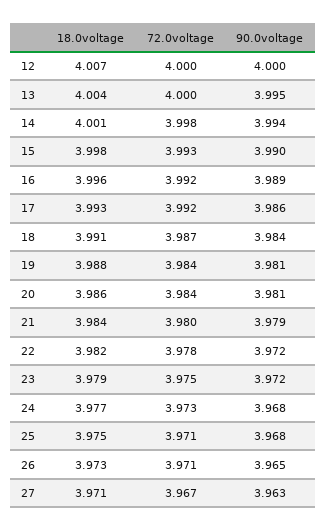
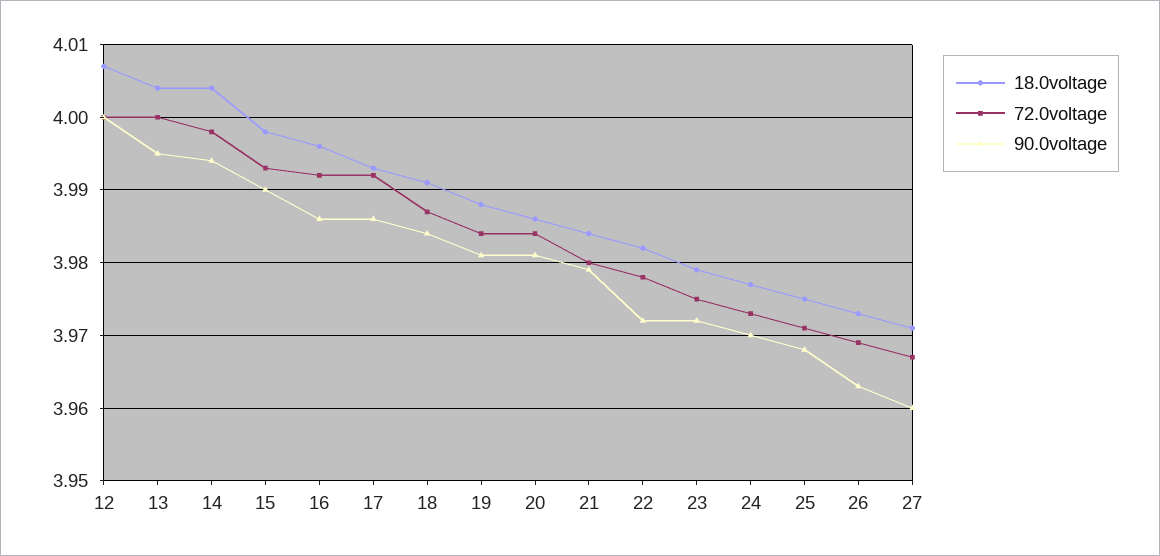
18.0voltage, 14: 4.001 -> 4.004
90.0voltage, 16: 3.989 -> 3.986
90.0voltage, 24: 3.968 -> 3.97
72.0voltage, 26: 3.971 -> 3.969
90.0voltage, 26: 3.965 -> 3.963
90.0voltage, 27: 3.963 -> 3.96

